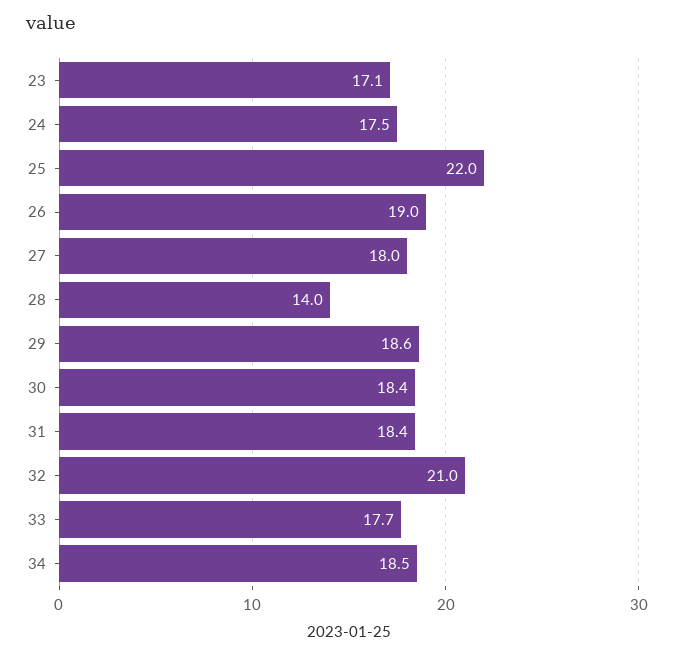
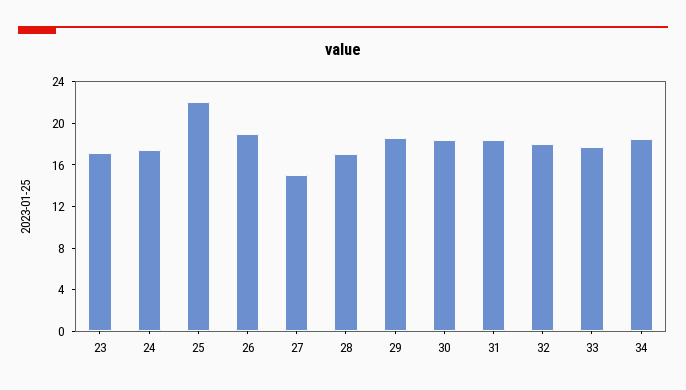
27: 18 -> 15
28: 14 -> 17
32: 21 -> 18

